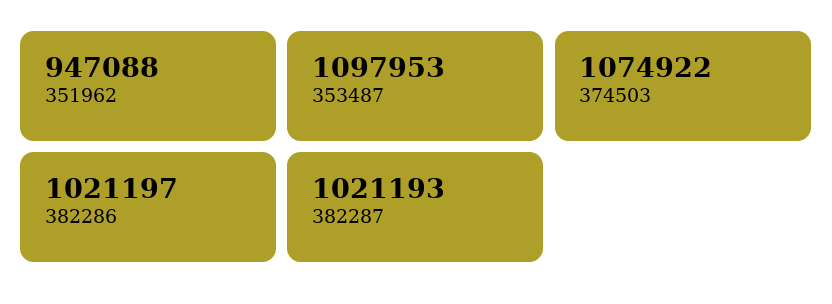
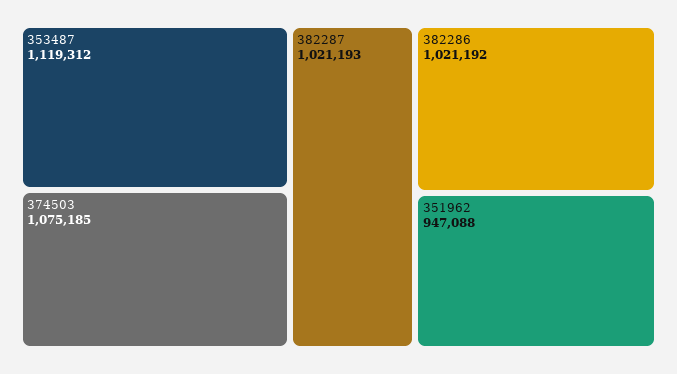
353487: 1097953 -> 1119312
374503: 1074922 -> 1075185
382286: 1021197 -> 1021192

